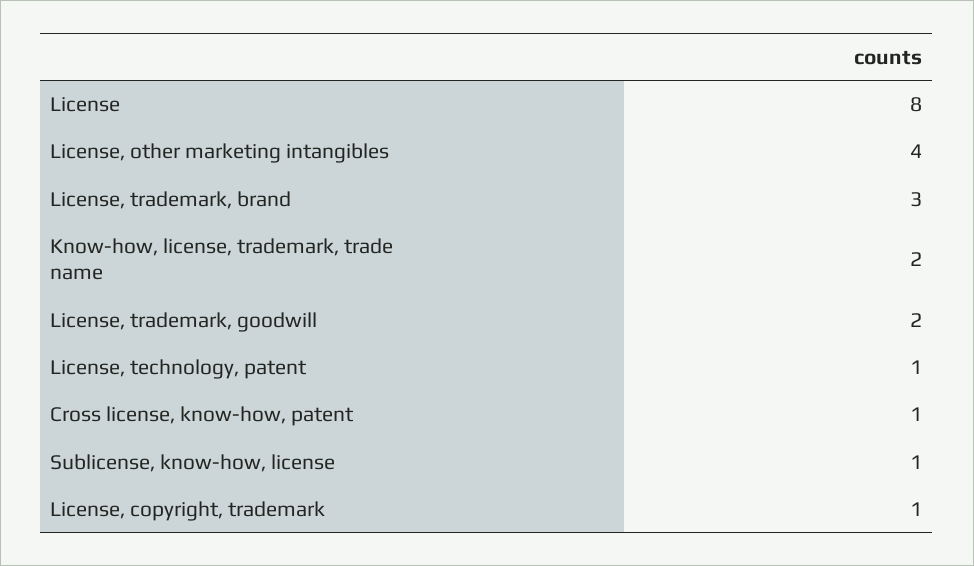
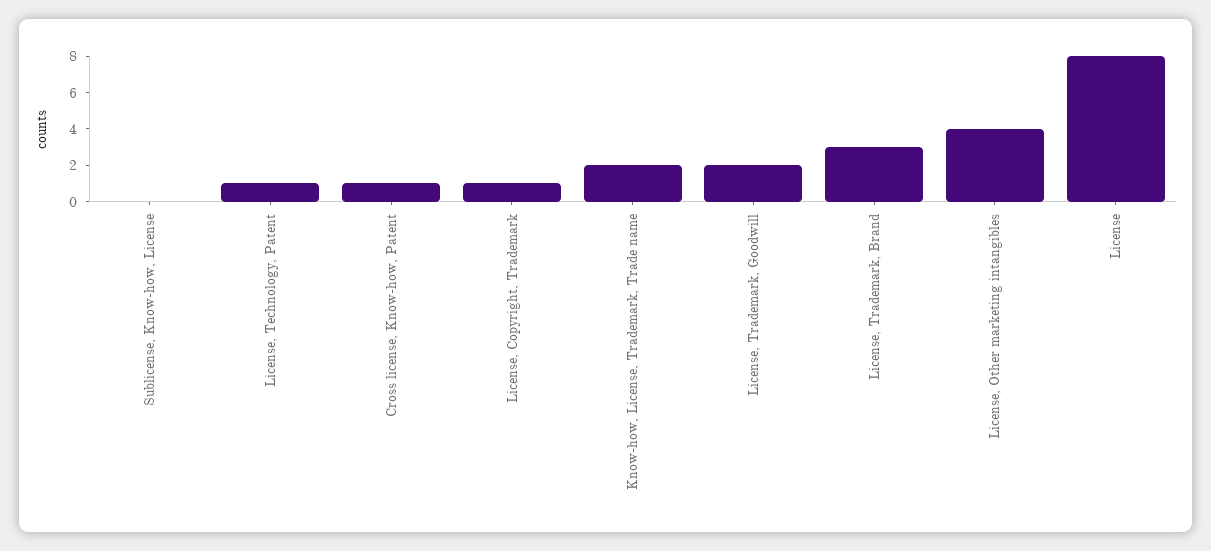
Sublicense, know-how, license: 1 -> 0

